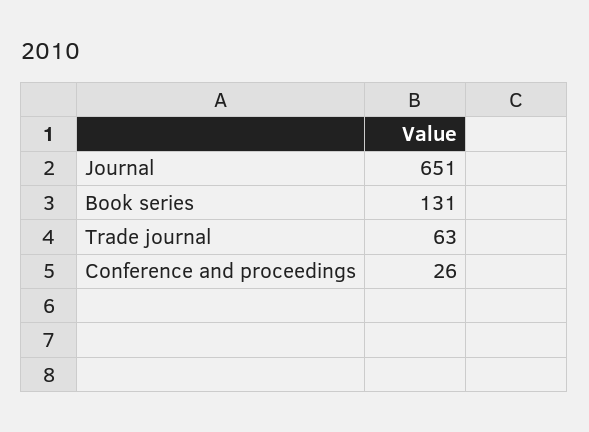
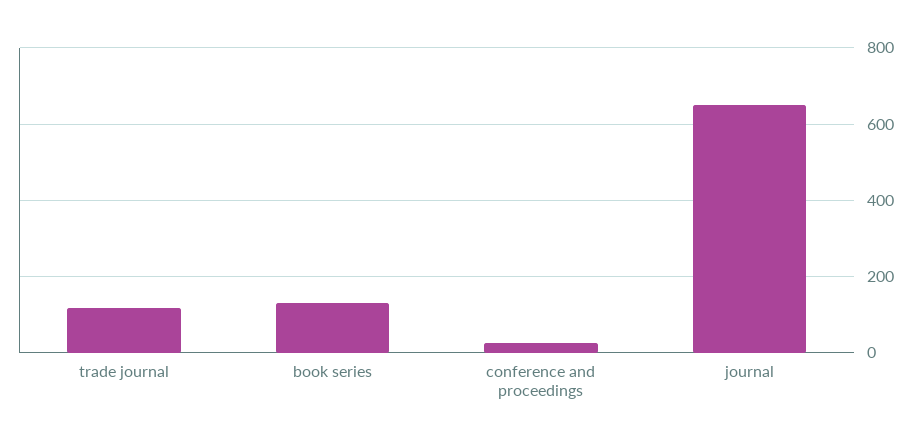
Trade journal: 63 -> 120

